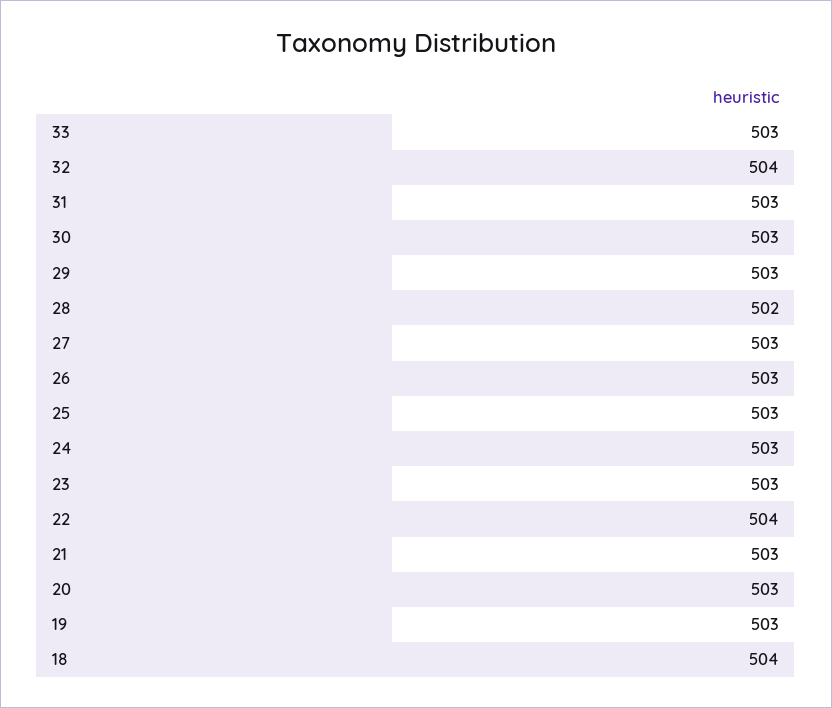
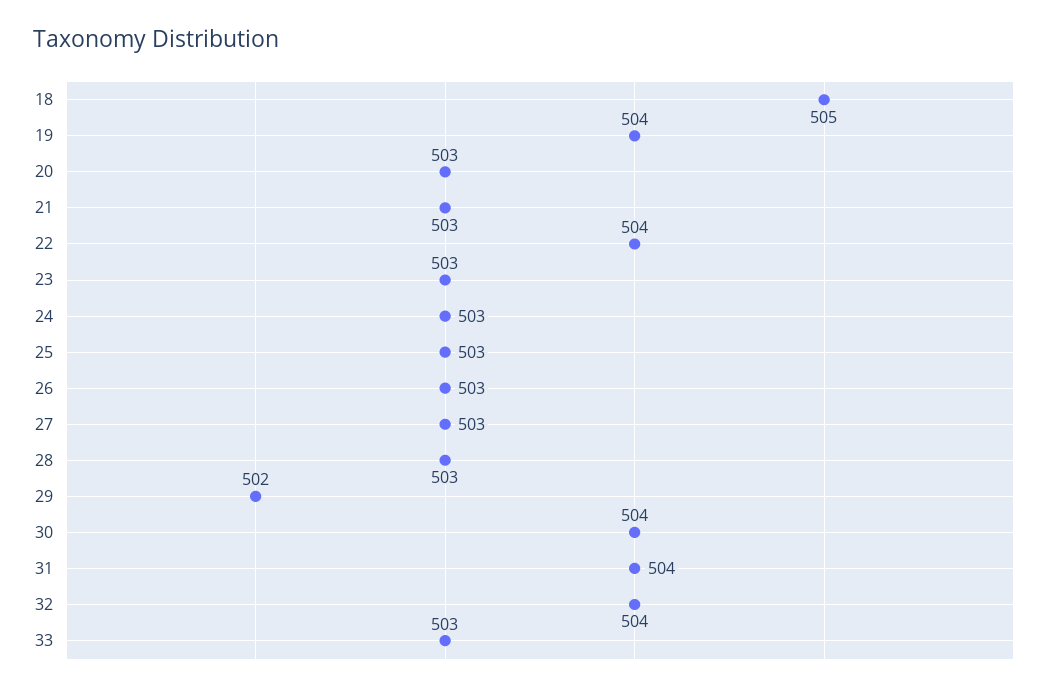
31: 503 -> 504
30: 503 -> 504
29: 503 -> 502
28: 502 -> 503
19: 503 -> 504
18: 504 -> 505

